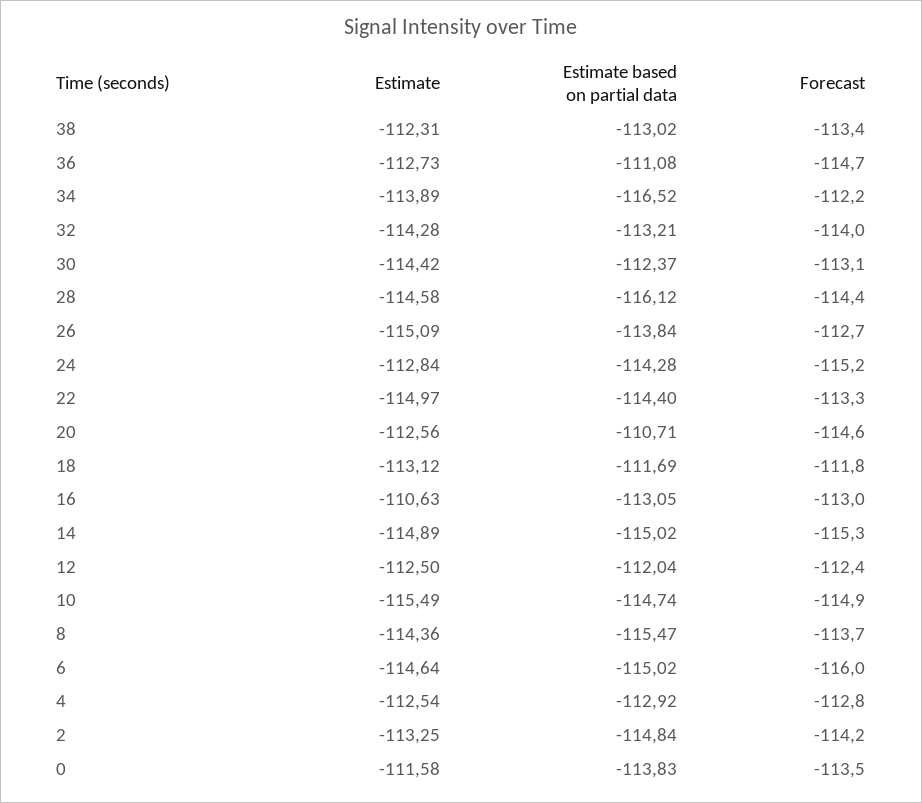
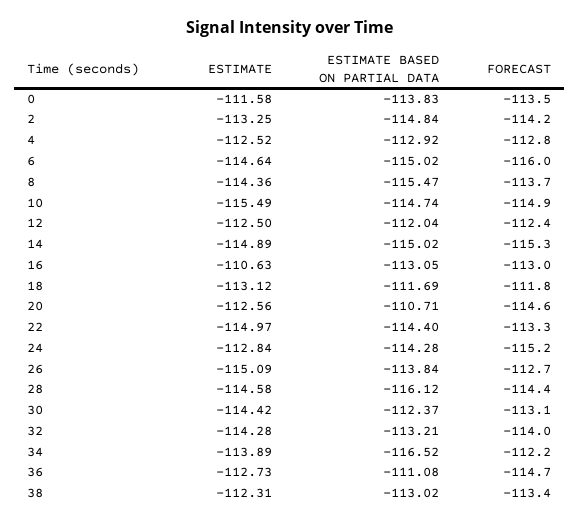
Estimate, 4: -112.54 -> -112.52

